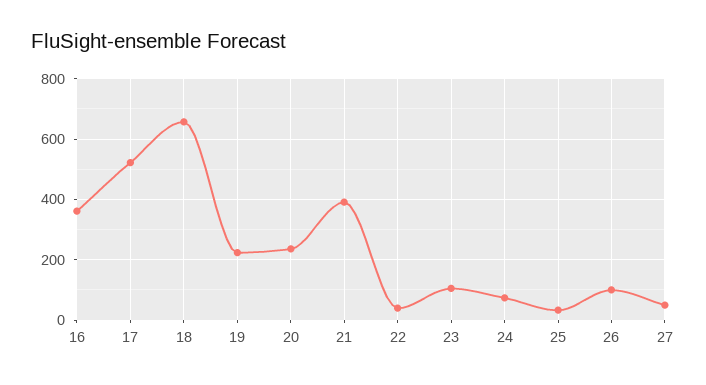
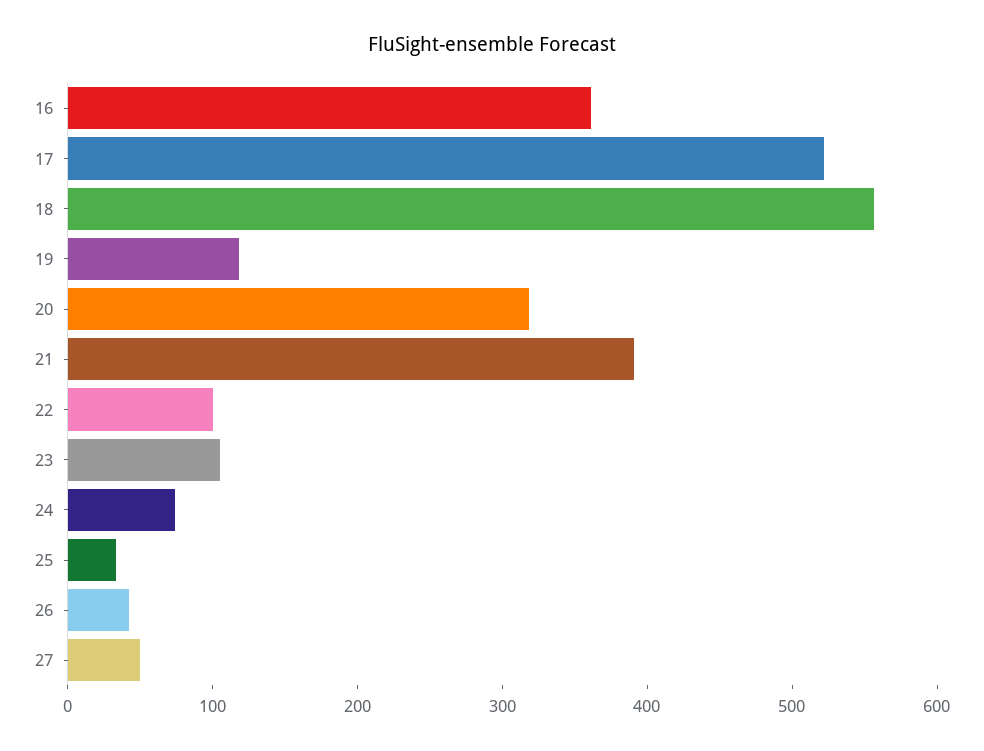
18: 660 -> 560
19: 220 -> 120
20: 240 -> 320
22: 40 -> 100
26: 100 -> 40

